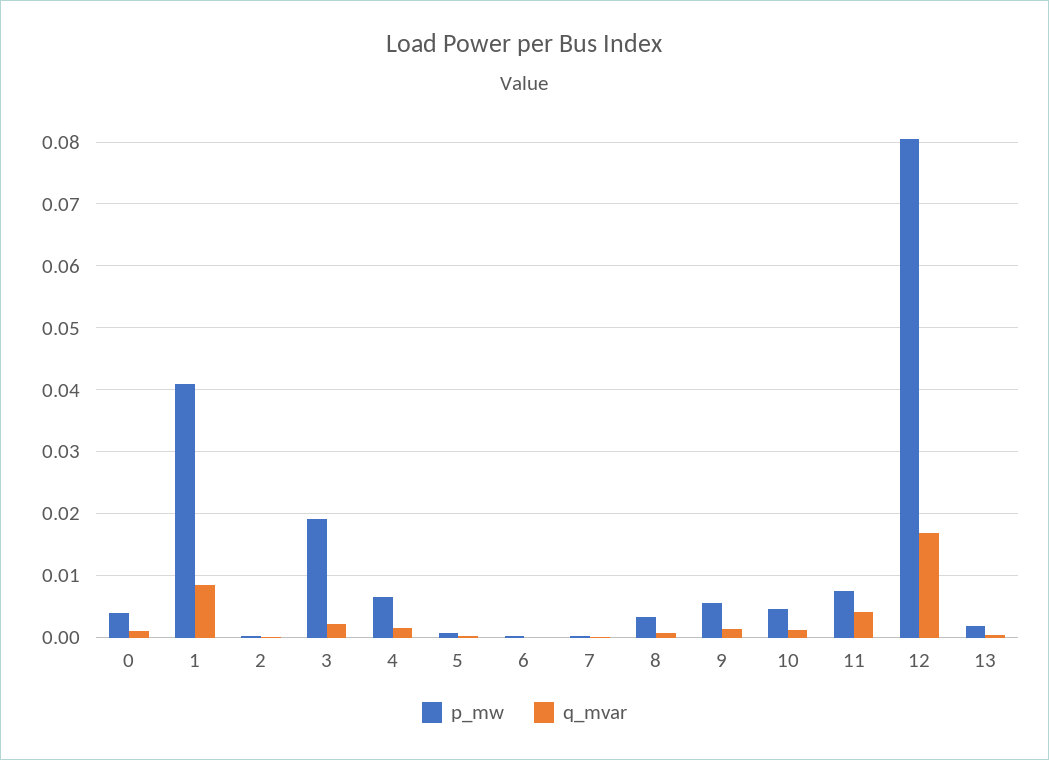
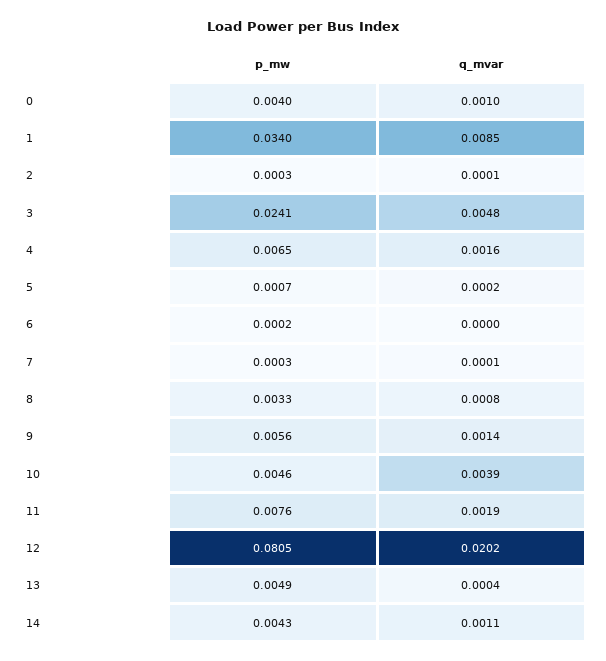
p_mw, 1: 0.041 -> 0.034
p_mw, 3: 0.019 -> 0.0241
q_mvar, 3: 0.002 -> 0.0048
q_mvar, 10: 0.001 -> 0.0039
q_mvar, 11: 0.004 -> 0.0019
q_mvar, 12: 0.017 -> 0.0202
p_mw, 13: 0.002 -> 0.0049
p_mw, 14: none -> 0.0043
q_mvar, 14: none -> 0.0011

